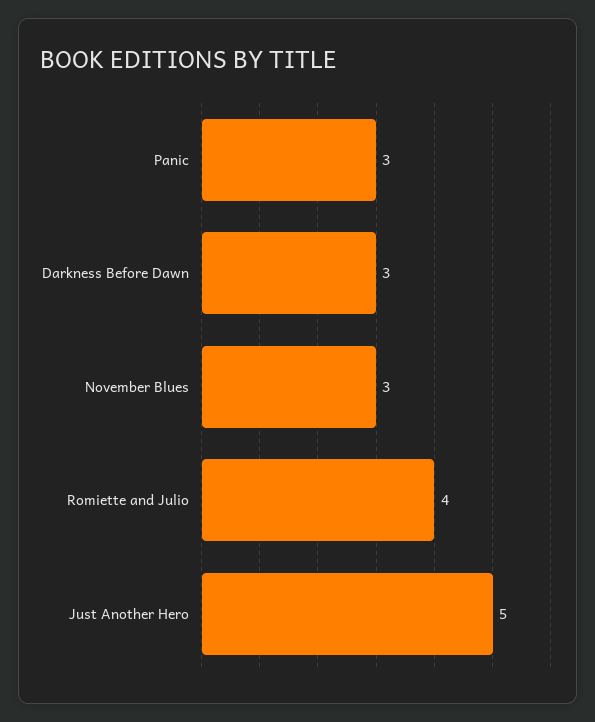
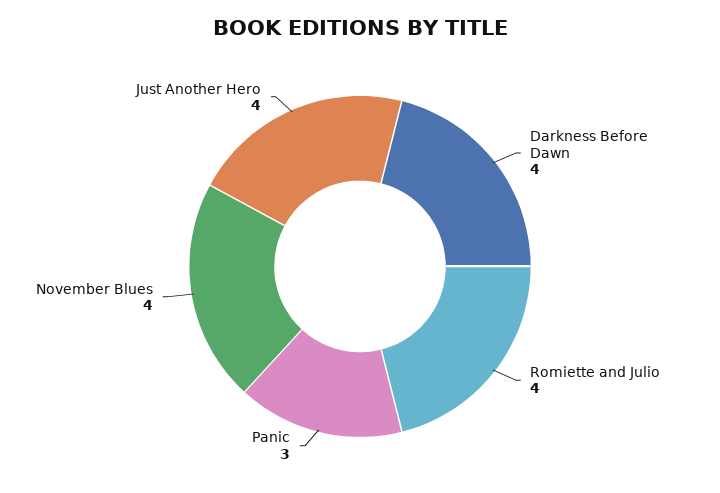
Darkness Before Dawn: 3 -> 4
November Blues: 3 -> 4
Just Another Hero: 5 -> 4

